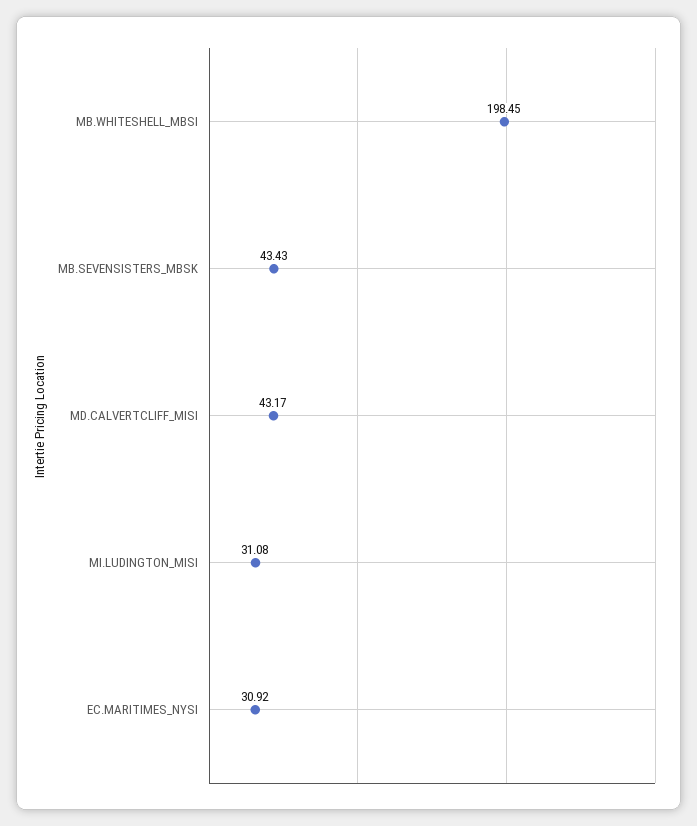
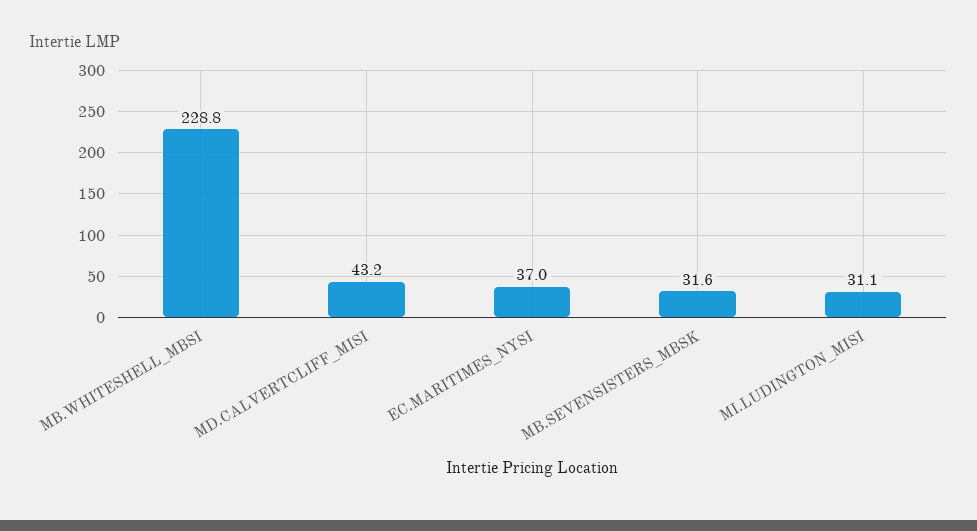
MB.WHITESHELL_MBSI: 198.45 -> 228.8
MB.SEVENSISTERS_MBSK: 43.43 -> 31.6
EC.MARITIMES_NYSI: 30.92 -> 37

